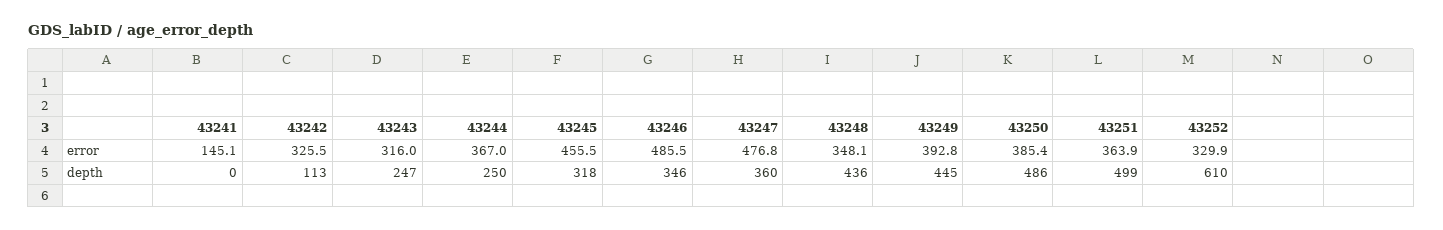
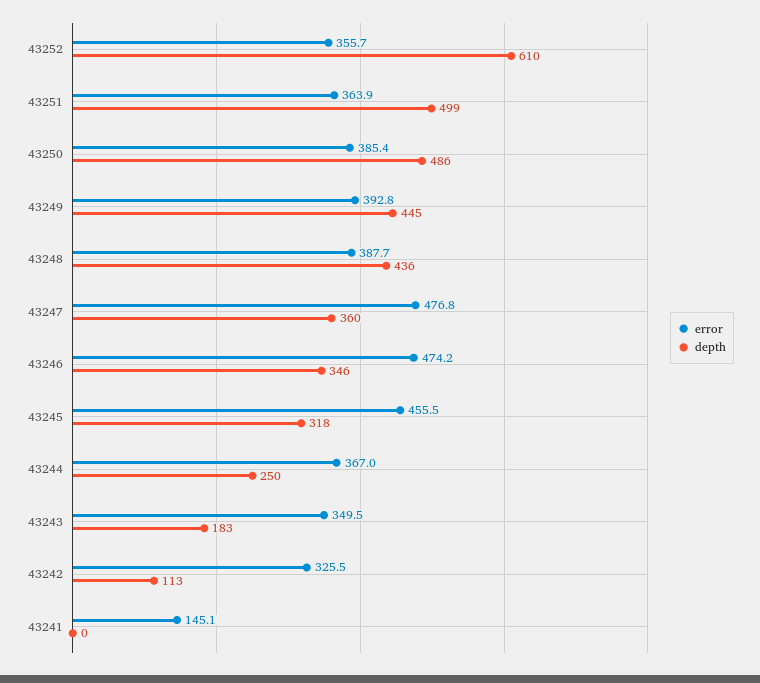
error, 43243: 316 -> 349.5
error, 43246: 485.5 -> 474.2
error, 43248: 348.1 -> 387.7
error, 43252: 329.9 -> 355.7
depth, 43243: 247 -> 183

